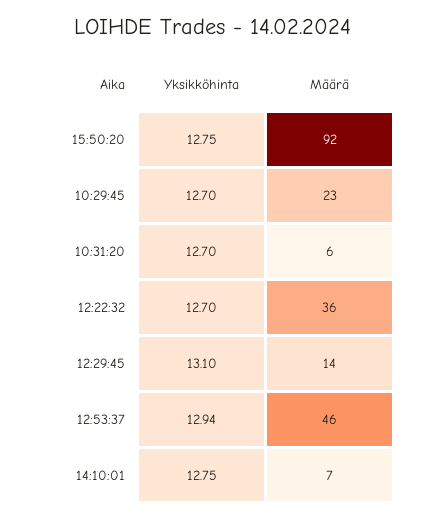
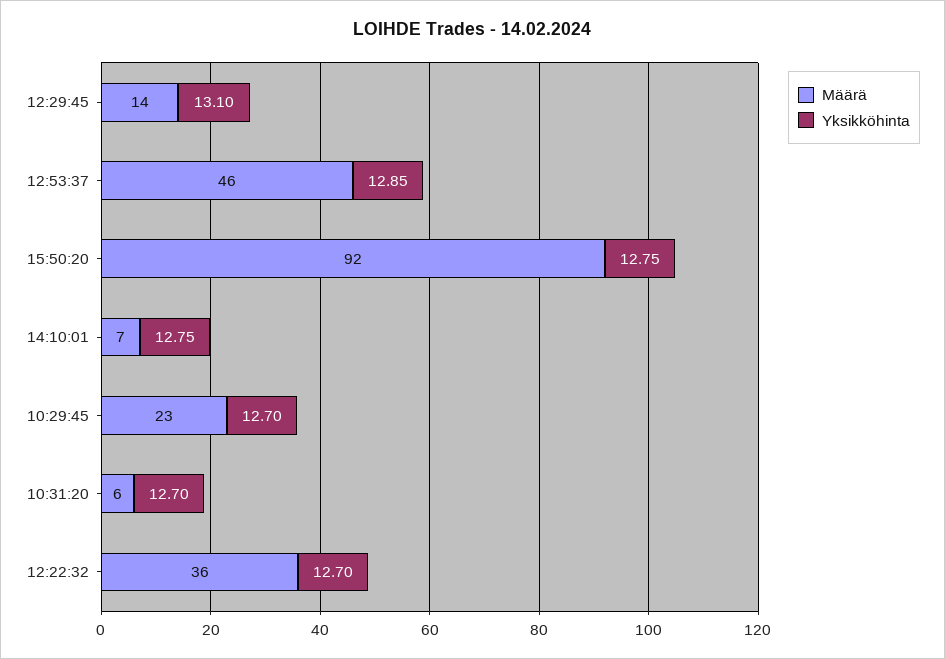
Yksikköhinta, 12:53:37: 12.94 -> 12.85

